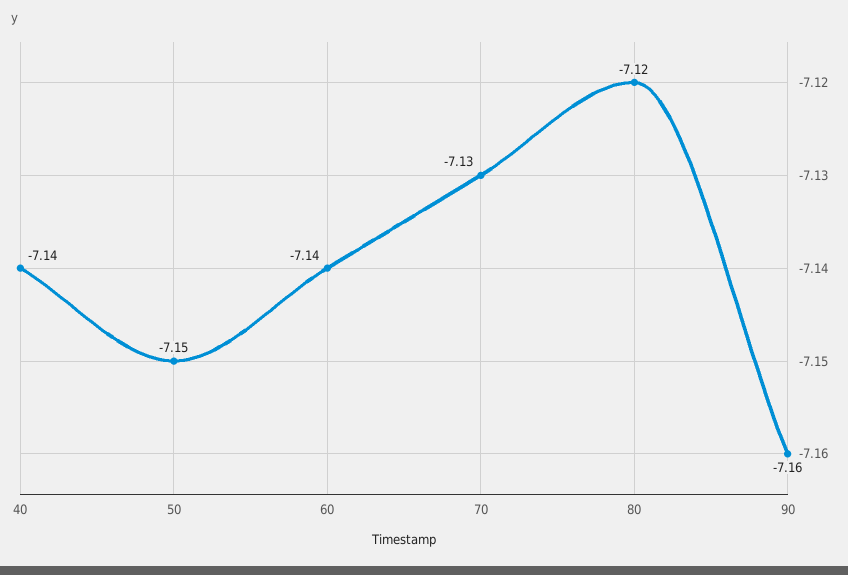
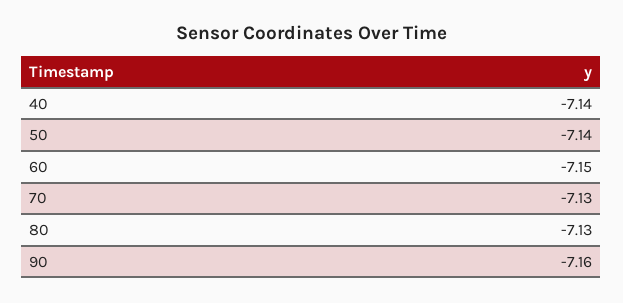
50: -7.15 -> -7.14
60: -7.14 -> -7.15
80: -7.12 -> -7.13

